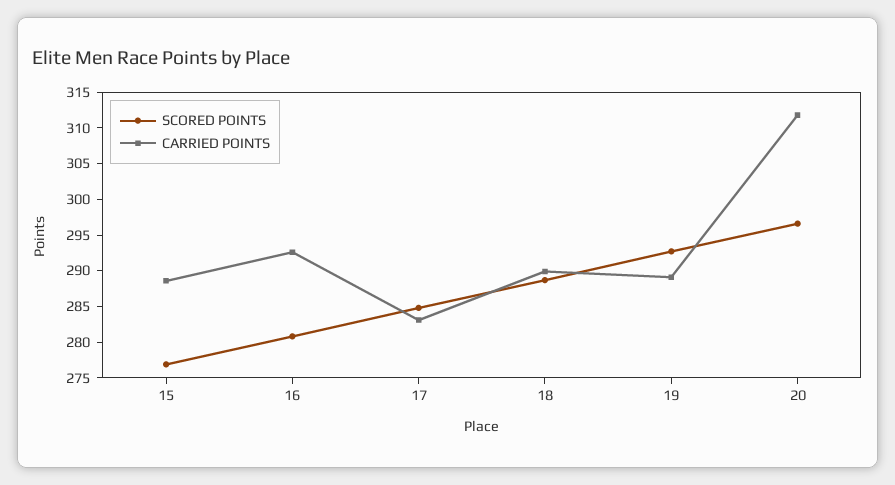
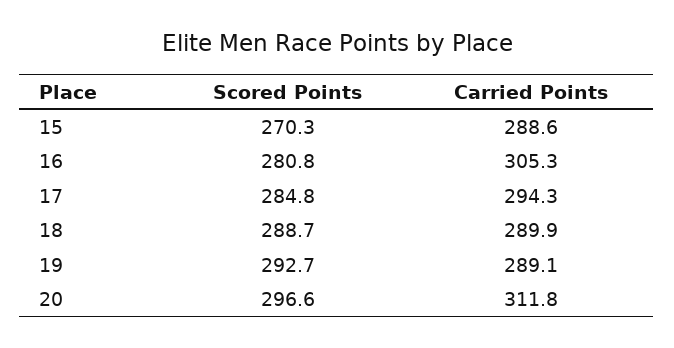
SCORED POINTS, 15: 277.5 -> 270.3
CARRIED POINTS, 16: 292.5 -> 305.3
CARRIED POINTS, 17: 282.5 -> 294.3

